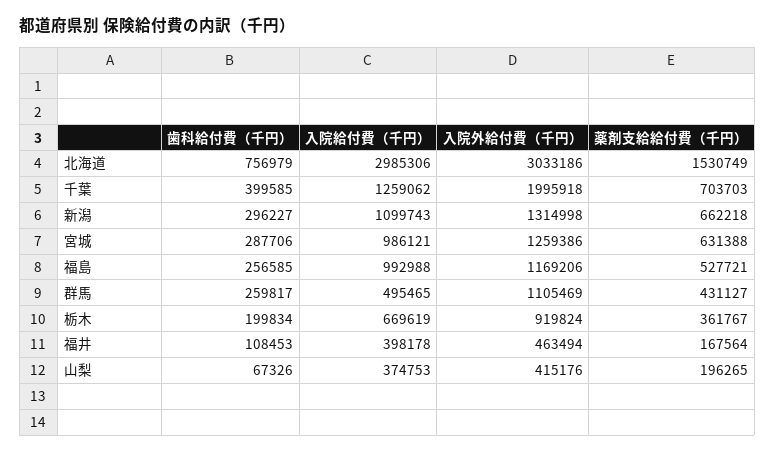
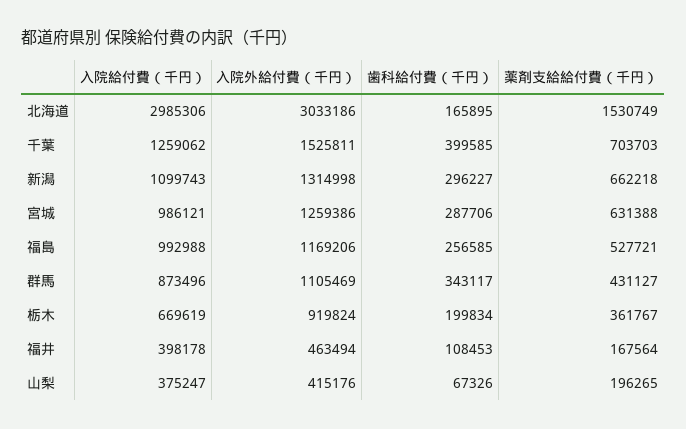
歯科給付費（千円）, 北海道: 756979 -> 165895
入院外給付費（千円）, 千葉: 1995918 -> 1525811
歯科給付費（千円）, 群馬: 259817 -> 343117
入院給付費（千円）, 群馬: 495465 -> 873496
入院給付費（千円）, 山梨: 374753 -> 375247

